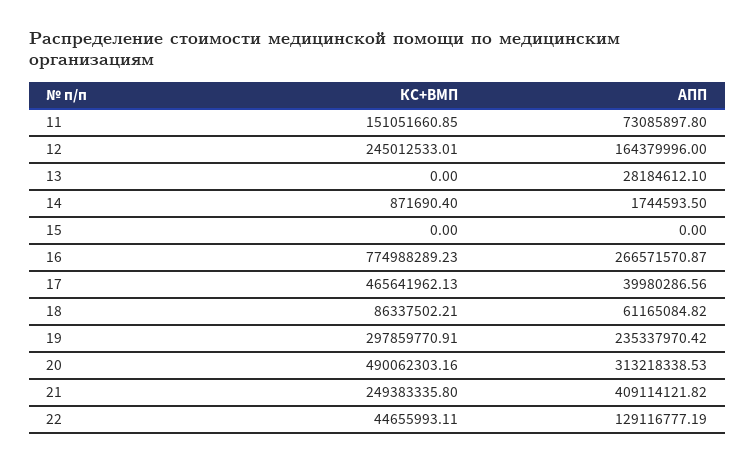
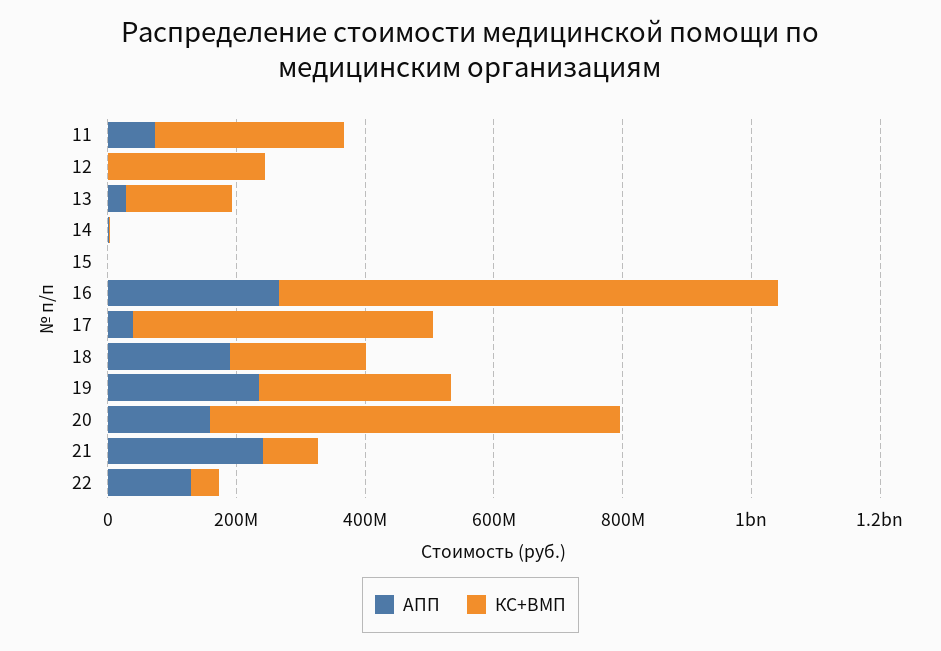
КС+ВМП, 11: 151051660.85 -> 300000000
АПП, 12: 164379996 -> 0
КС+ВМП, 13: 0 -> 150000000
КС+ВМП, 18: 86337502.21 -> 200000000
АПП, 18: 61165084.82 -> 200000000
КС+ВМП, 20: 490062303.16 -> 650000000
АПП, 20: 313218338.53 -> 150000000
КС+ВМП, 21: 249383335.8 -> 100000000
АПП, 21: 409114121.82 -> 250000000

